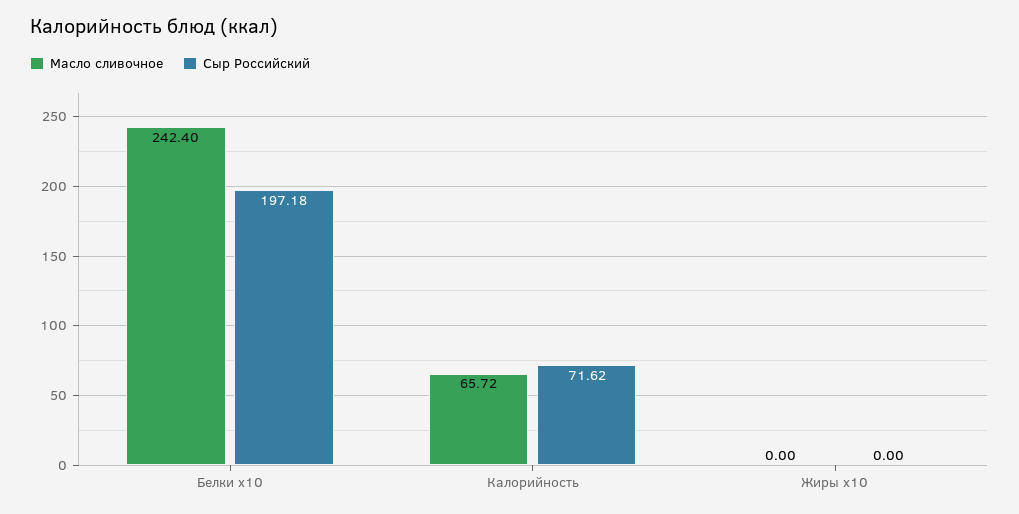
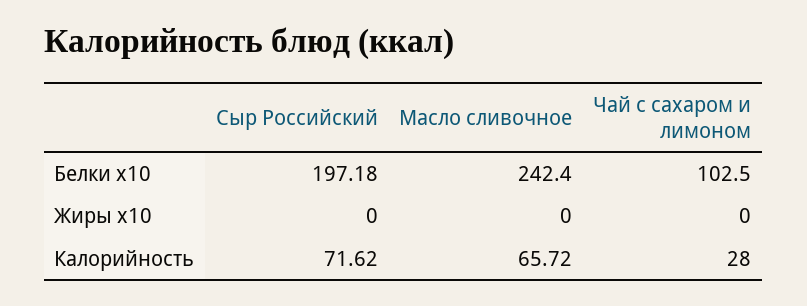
Чай с сахаром и лимоном, Белки x10: none -> 102.5
Чай с сахаром и лимоном, Жиры x10: none -> 0
Чай с сахаром и лимоном, Калорийность: none -> 28

